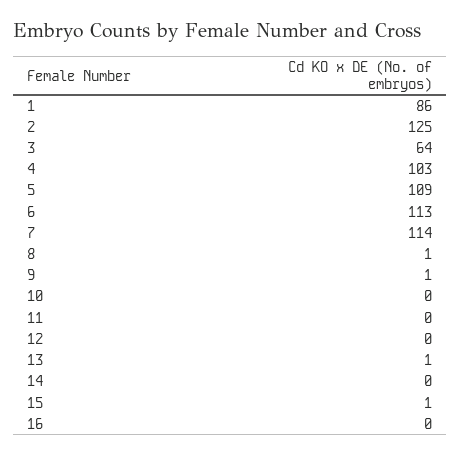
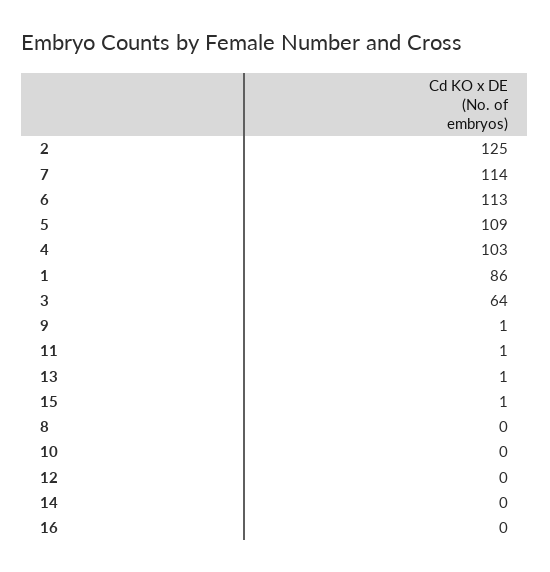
8: 1 -> 0
11: 0 -> 1

